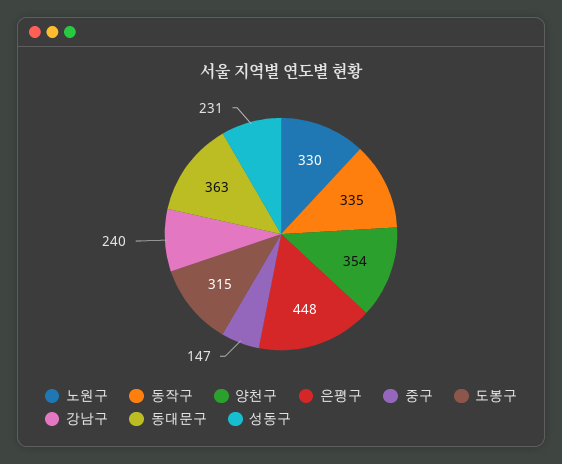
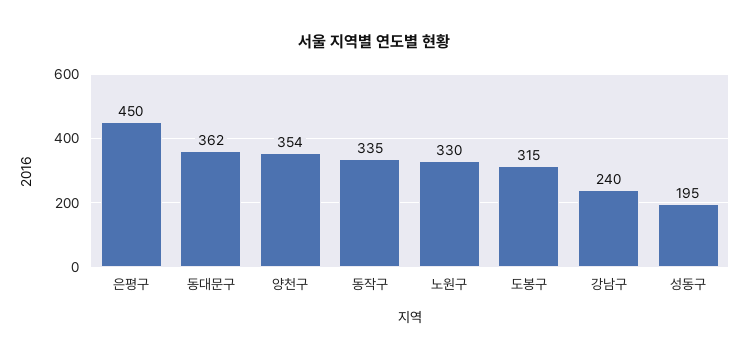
은평구: 448 -> 450
중구: 147 -> none
동대문구: 363 -> 362
성동구: 231 -> 195

